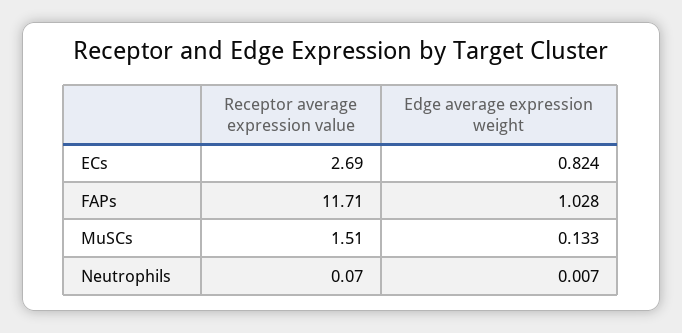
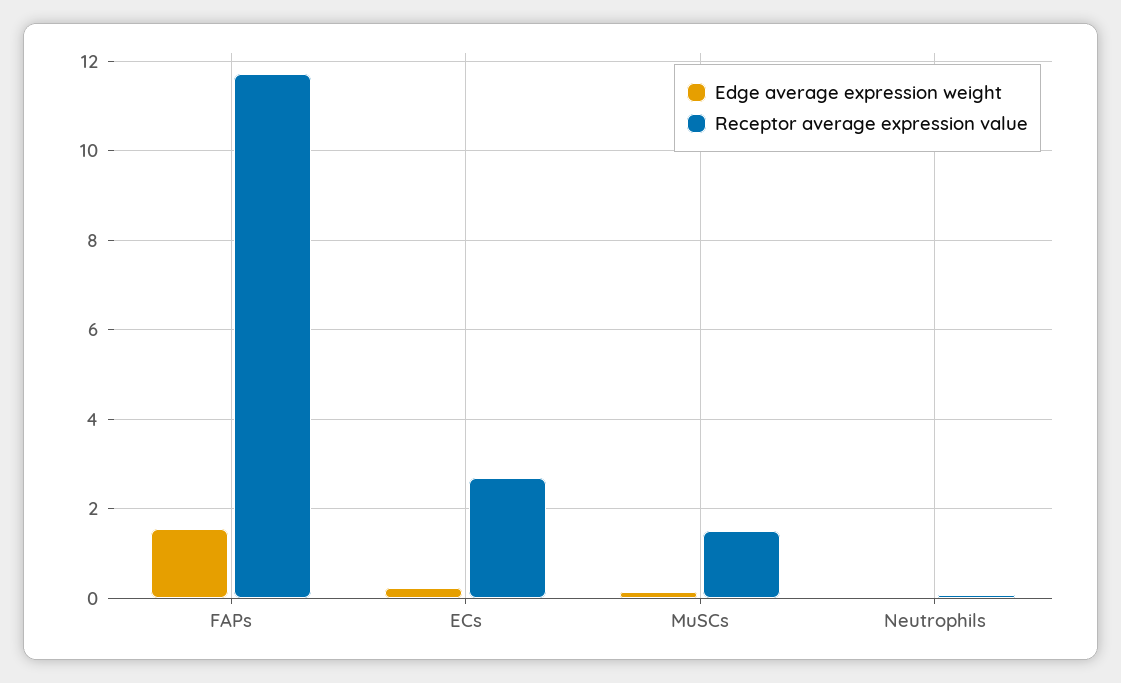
Edge average expression weight, ECs: 0.824 -> 0.2
Edge average expression weight, FAPs: 1.028 -> 1.6

